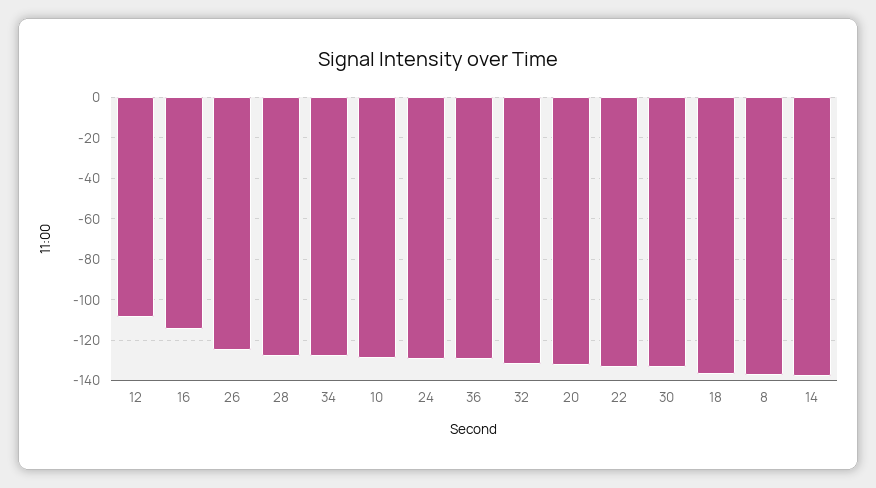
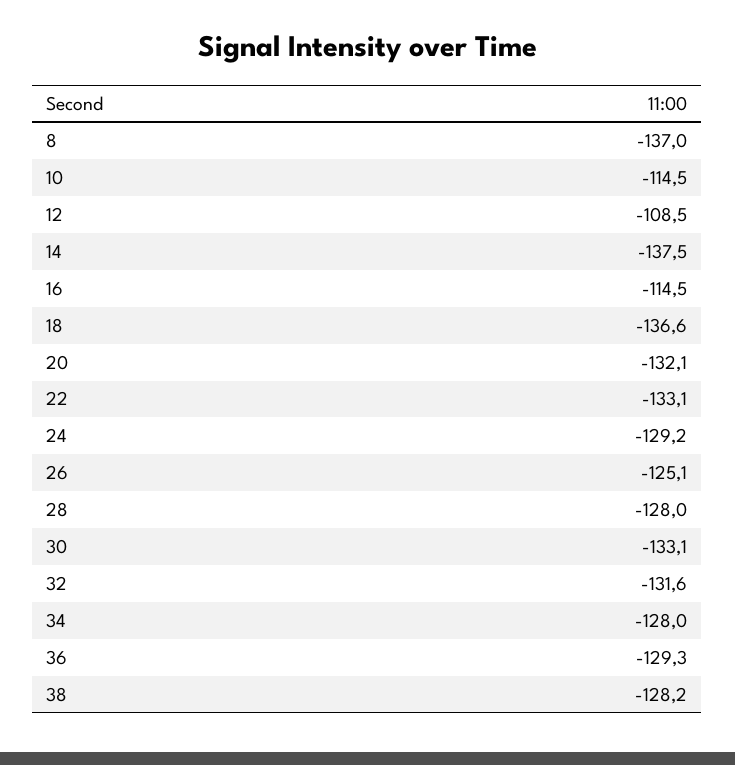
10: -130 -> -114.5
38: none -> -128.2

